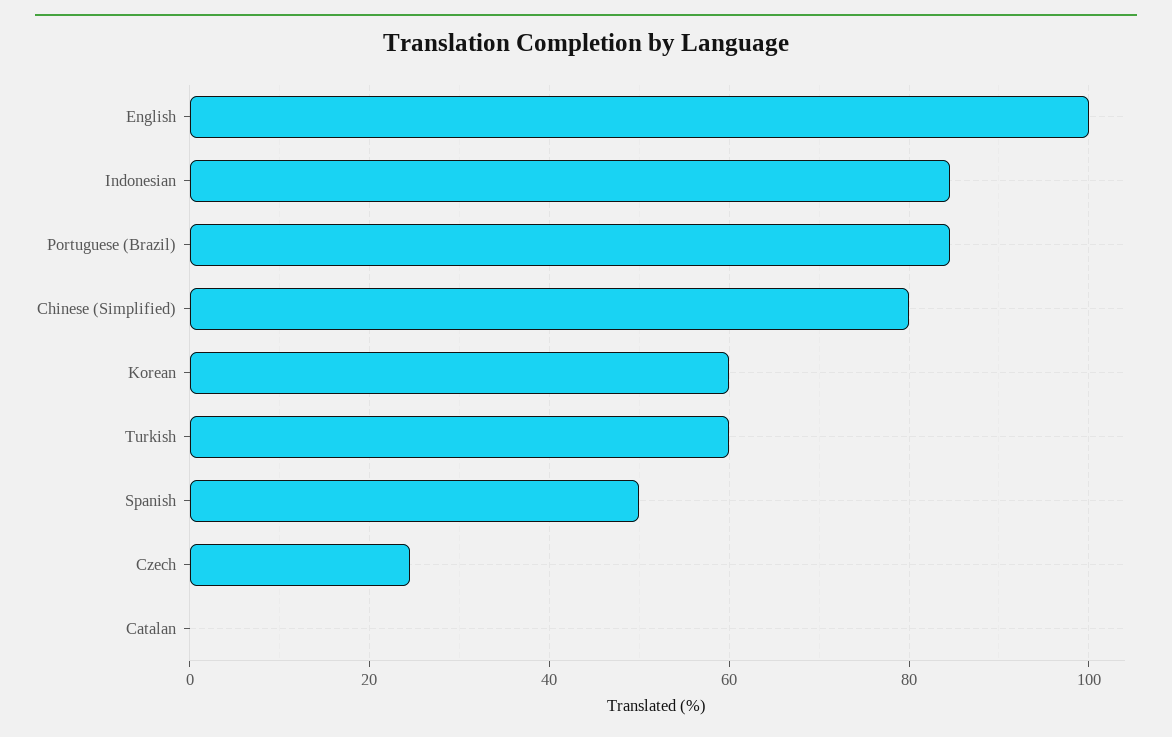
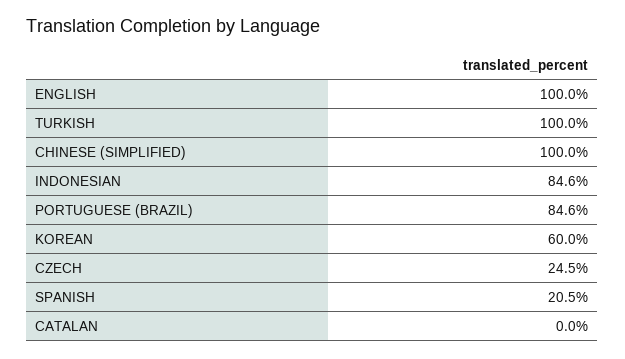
Chinese (Simplified): 80 -> 100
Turkish: 60 -> 100
Spanish: 50 -> 20.5

